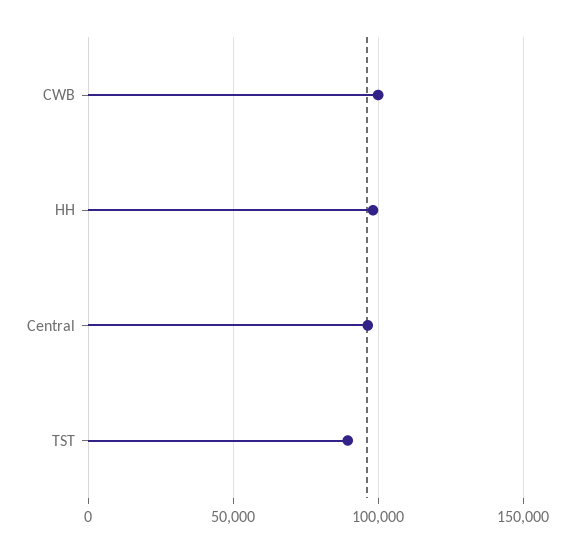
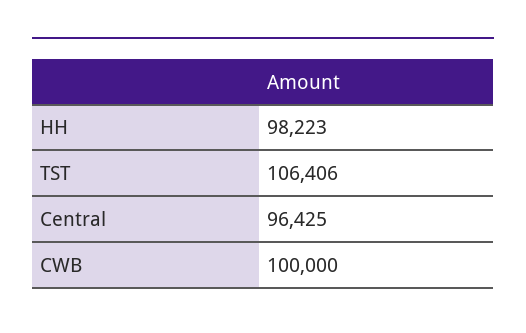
TST: 90000 -> 106406

